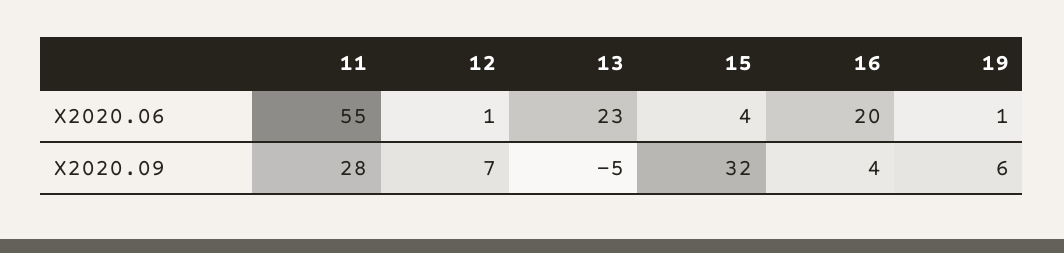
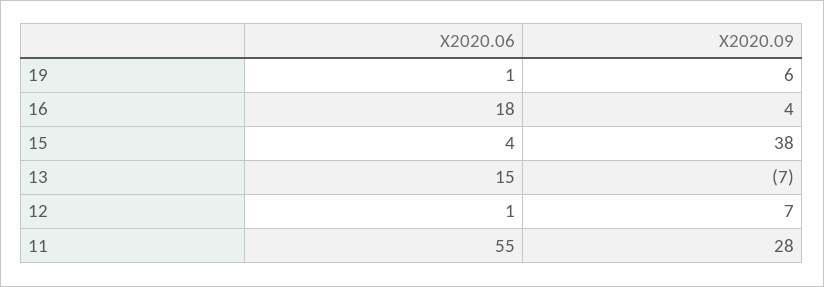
13, X2020.06: 23 -> 15
16, X2020.06: 20 -> 18
13, X2020.09: -5 -> -7
15, X2020.09: 32 -> 38

